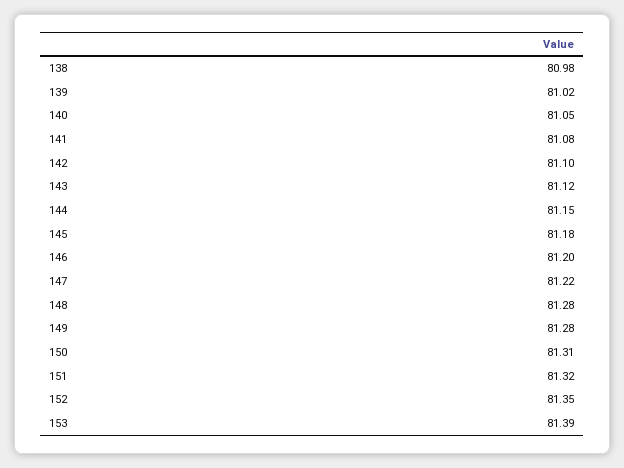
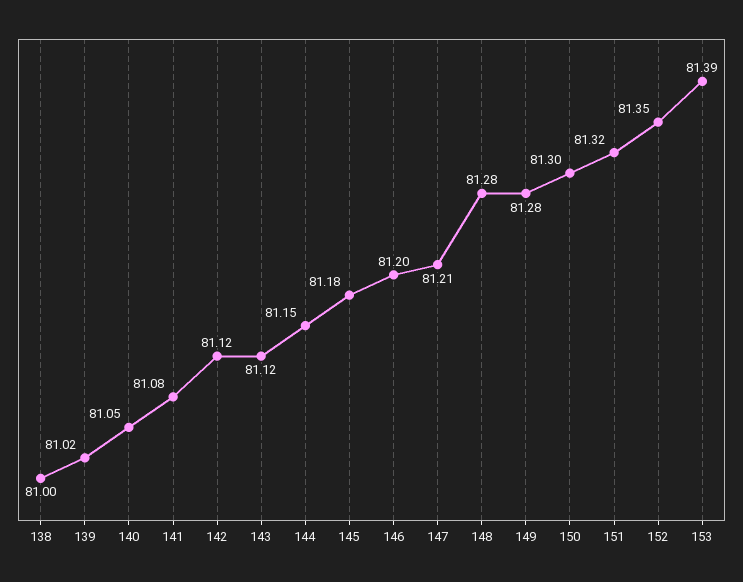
138: 80.98 -> 81
142: 81.1 -> 81.12
147: 81.22 -> 81.21
150: 81.31 -> 81.3

